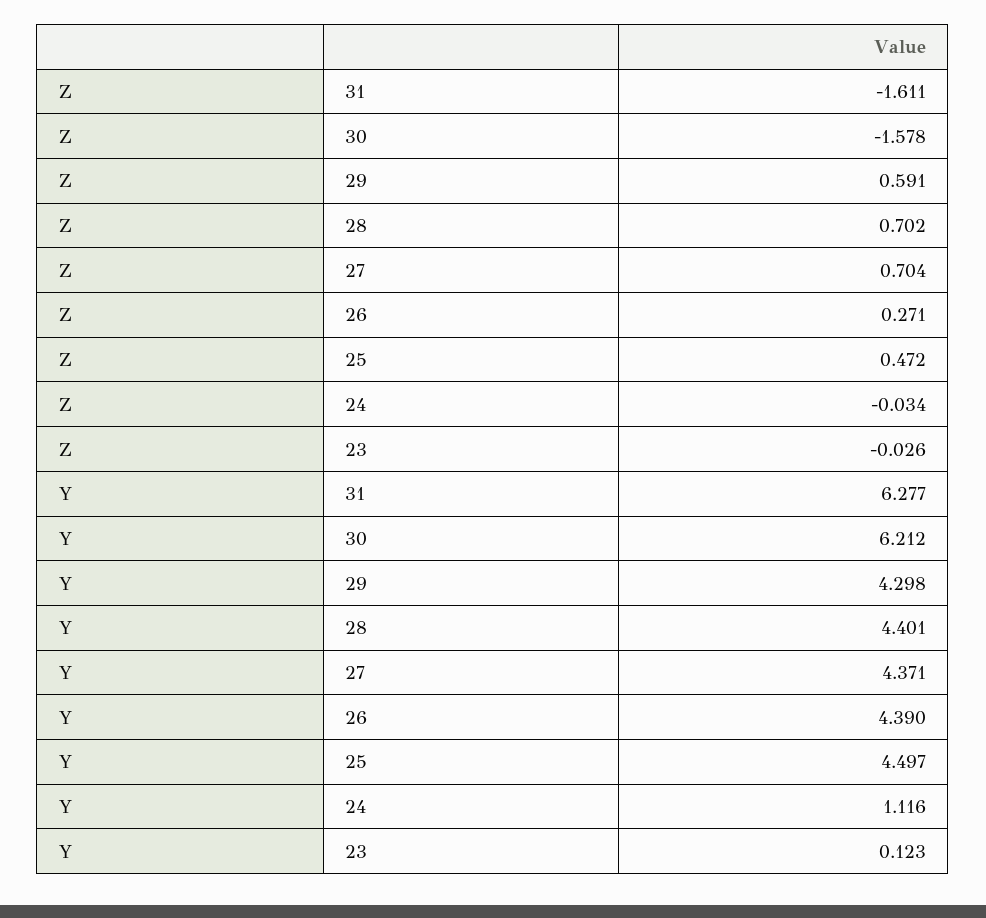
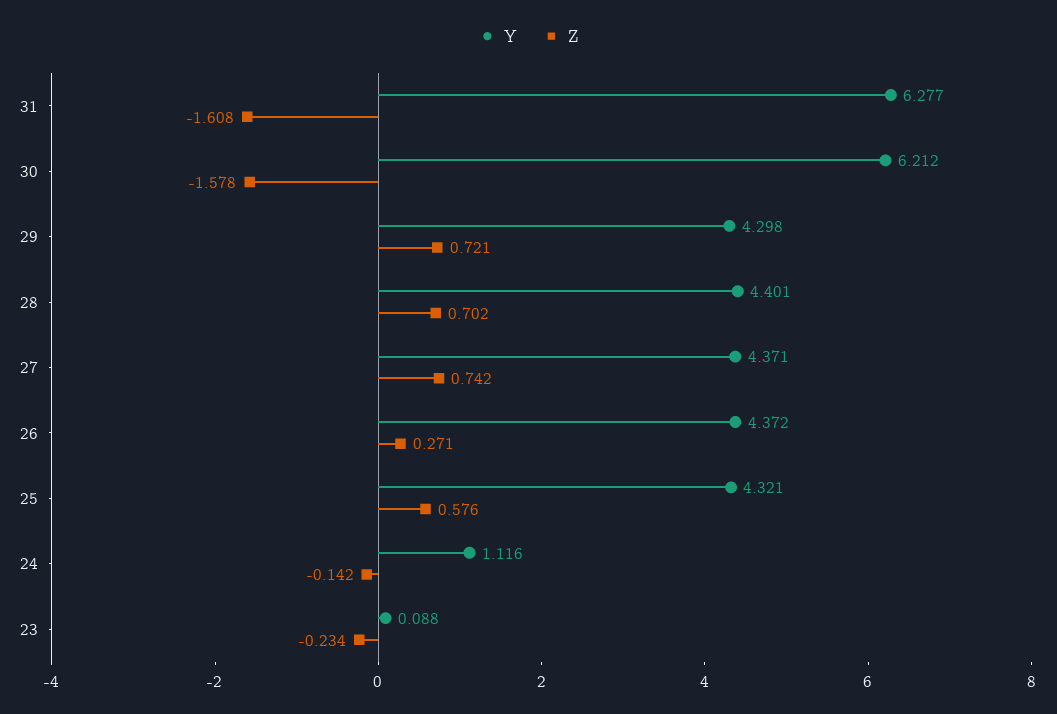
Z, 31: -1.611 -> -1.608
Z, 29: 0.591 -> 0.721
Z, 27: 0.704 -> 0.742
Z, 25: 0.472 -> 0.576
Z, 24: -0.034 -> -0.142
Z, 23: -0.026 -> -0.234
Y, 26: 4.39 -> 4.372
Y, 25: 4.497 -> 4.321
Y, 23: 0.123 -> 0.088

